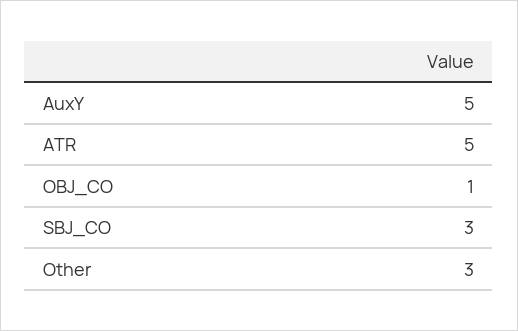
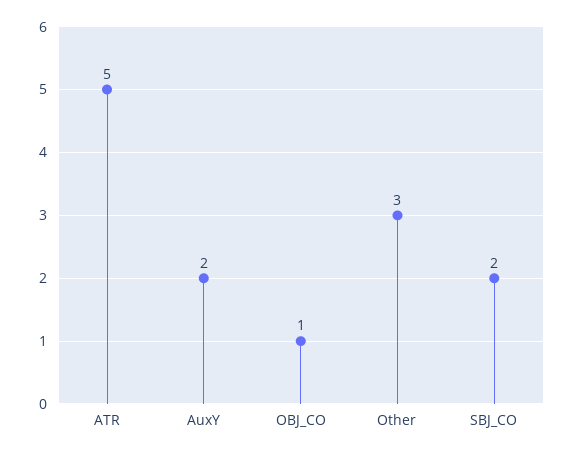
AuxY: 5 -> 2
SBJ_CO: 3 -> 2

